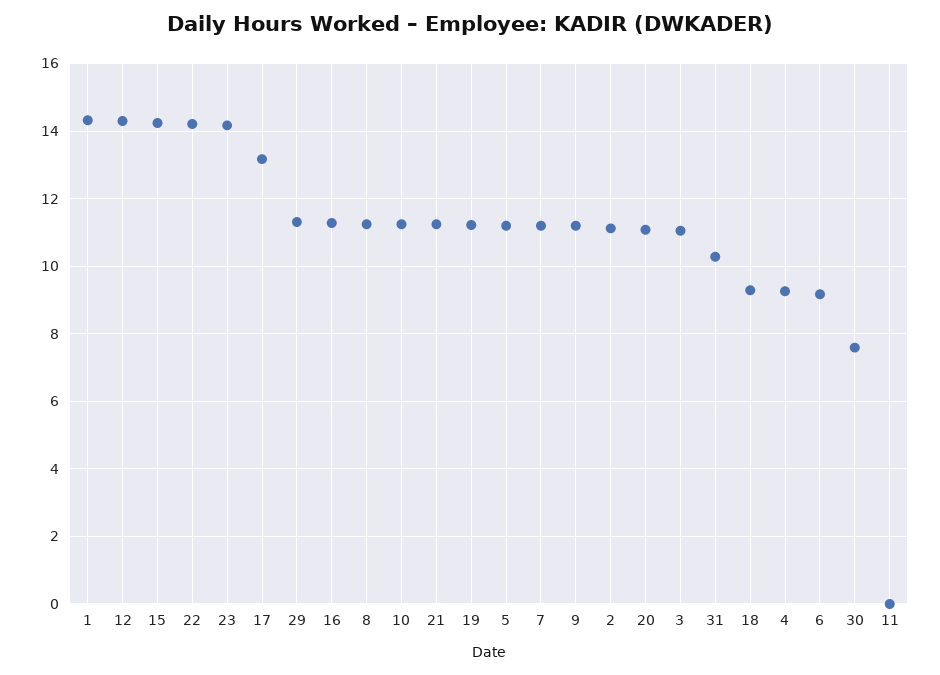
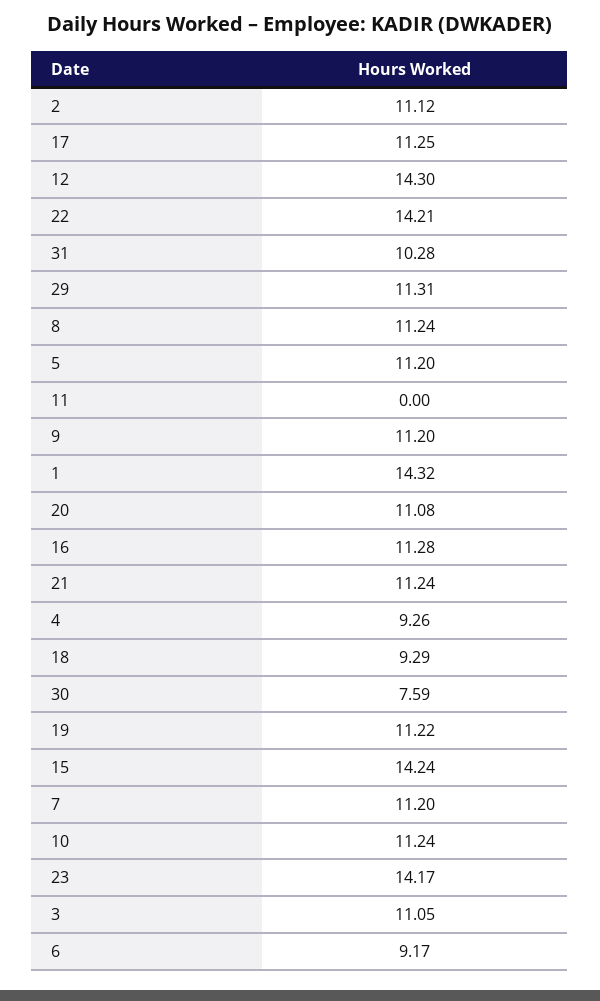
17: 13.2 -> 11.25

